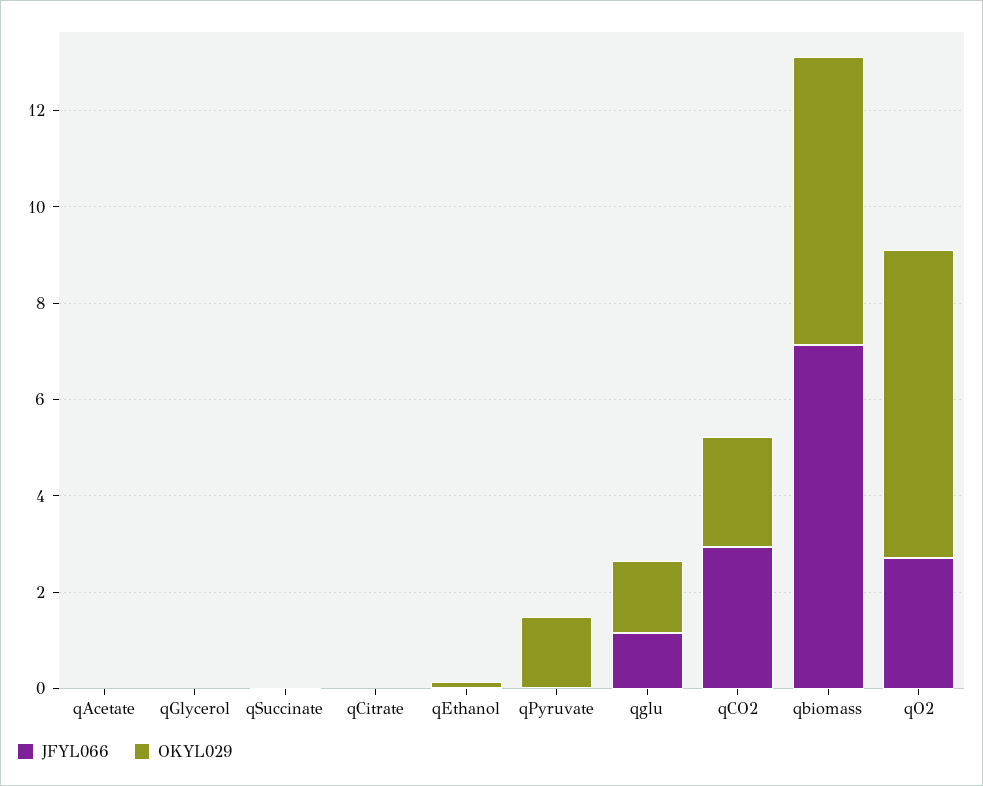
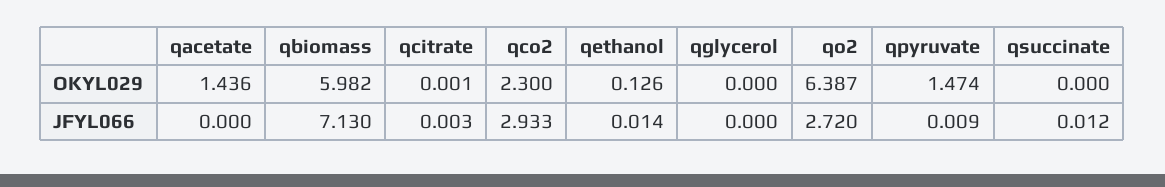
OKYL029, qAcetate: 0 -> 1.436
JFYL066, qglu: 1 -> none
OKYL029, qglu: 1.5 -> none

